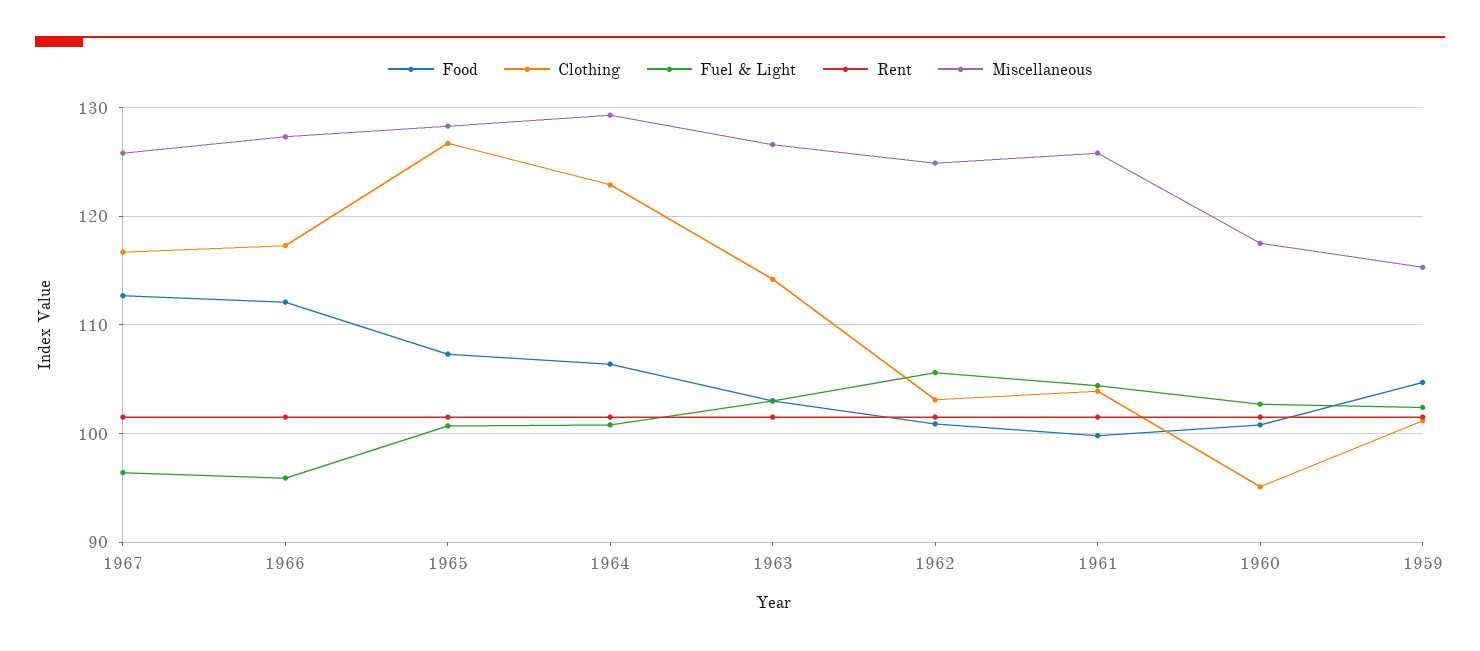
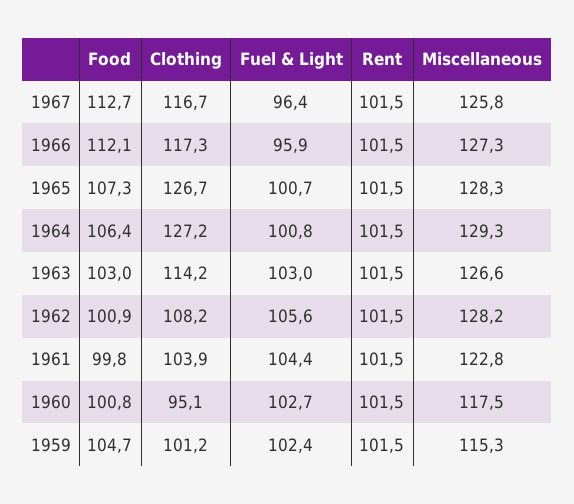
Clothing, 1964: 123 -> 127.2
Clothing, 1962: 103 -> 108.2
Miscellaneous, 1962: 125 -> 128.2
Miscellaneous, 1961: 126 -> 122.8

